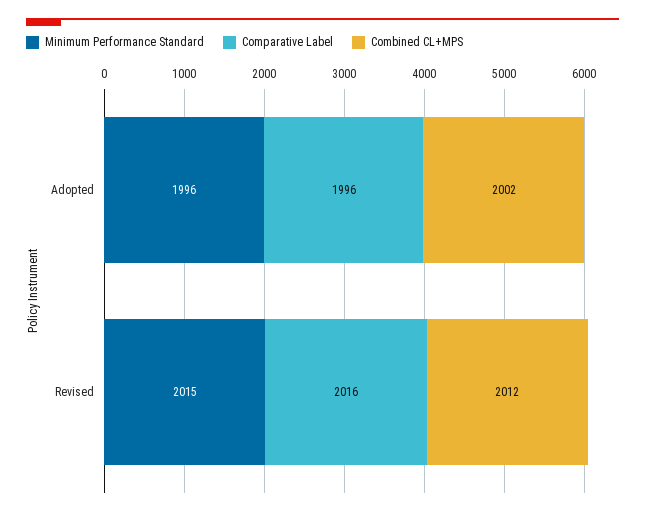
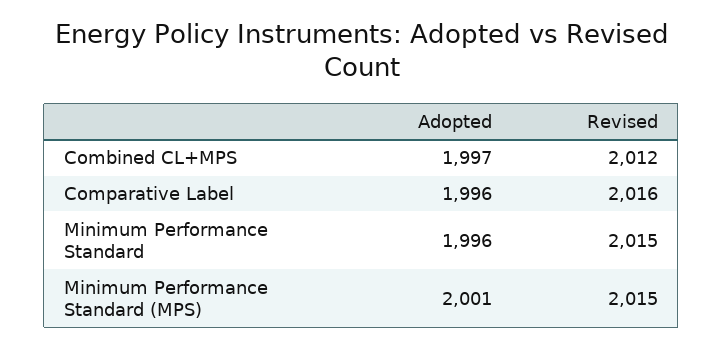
Combined CL+MPS, Adopted: 2002 -> 1997
Minimum Performance Standard (MPS), Adopted: none -> 2001
Minimum Performance Standard (MPS), Revised: none -> 2015

